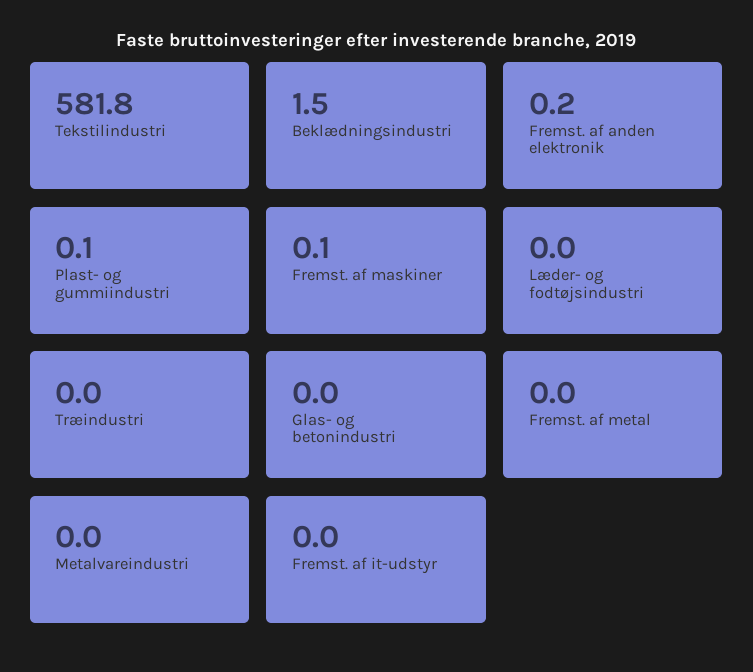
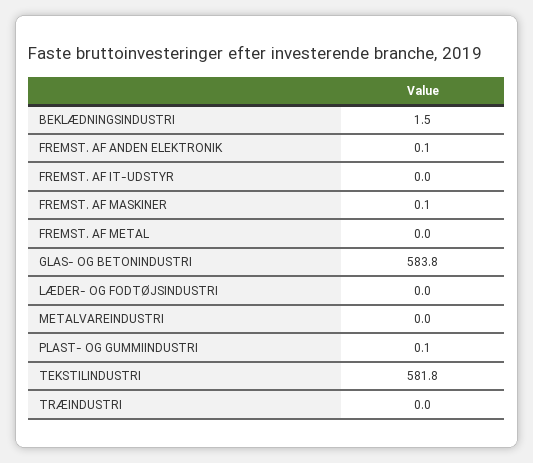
Fremst. af anden elektronik: 0.2 -> 0.1
Glas- og betonindustri: 0 -> 583.8

